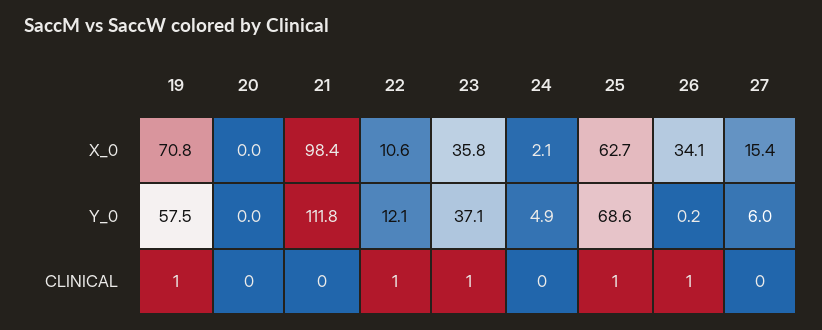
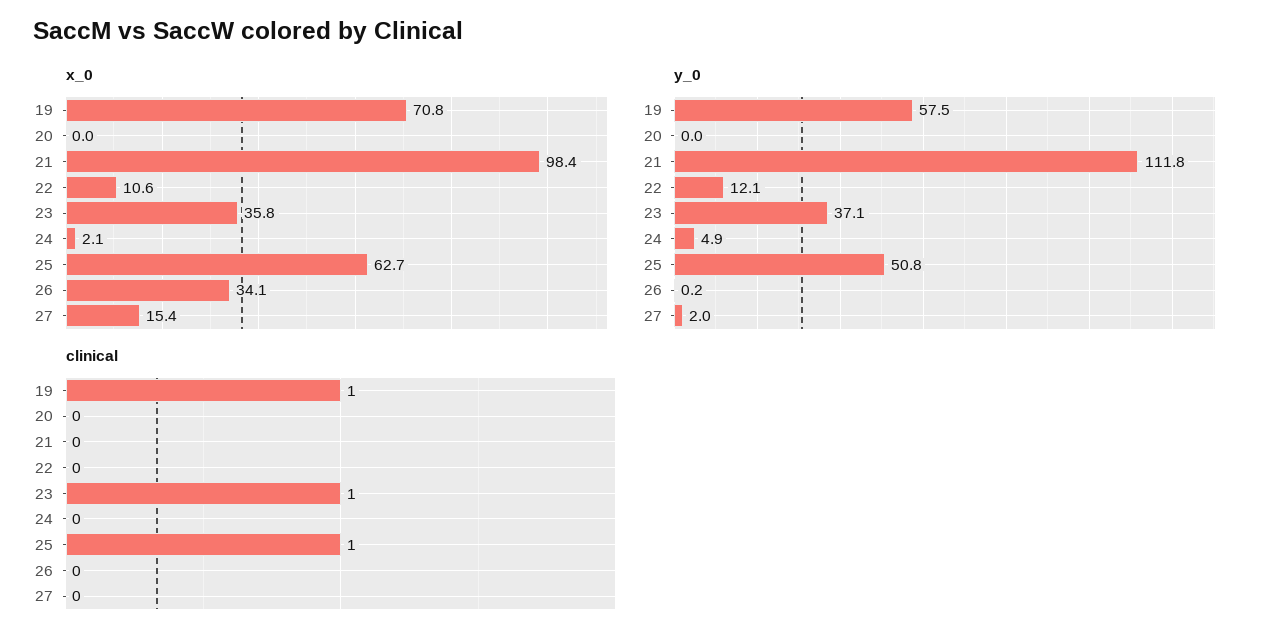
Y_0, 25: 68.6 -> 50.8
Y_0, 27: 6 -> 2
CLINICAL, 22: 1 -> 0
CLINICAL, 26: 1 -> 0

